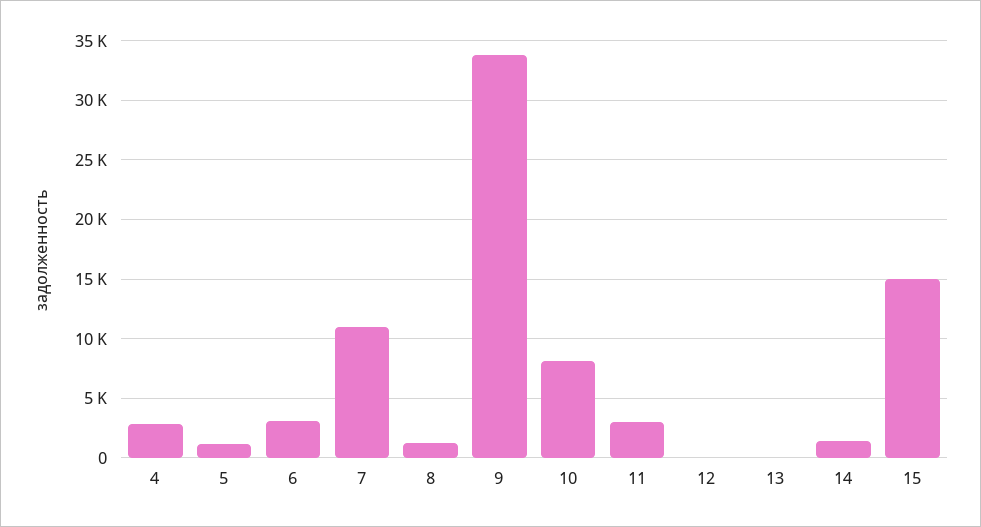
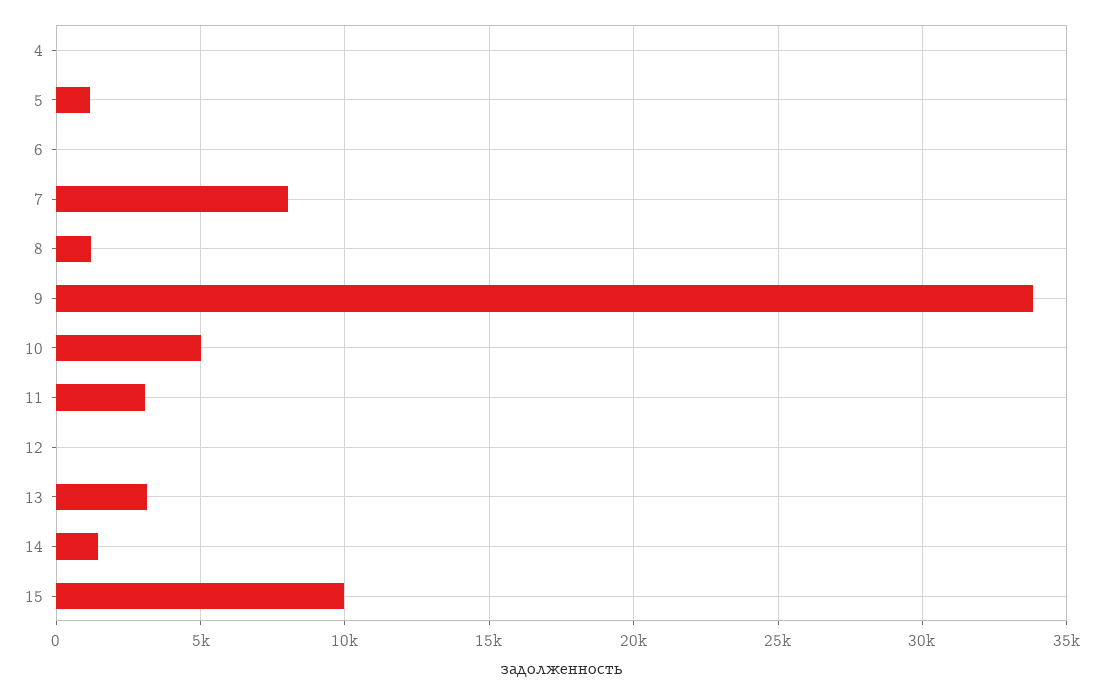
4: 3000 -> 0
6: 3000 -> 0
7: 11000 -> 8000
10: 8000 -> 5000
13: 0 -> 3000
15: 15000 -> 10000

